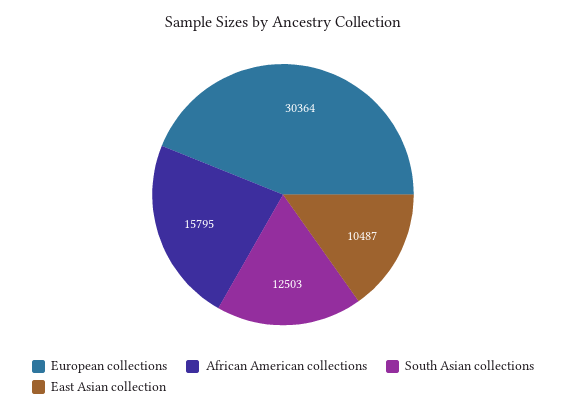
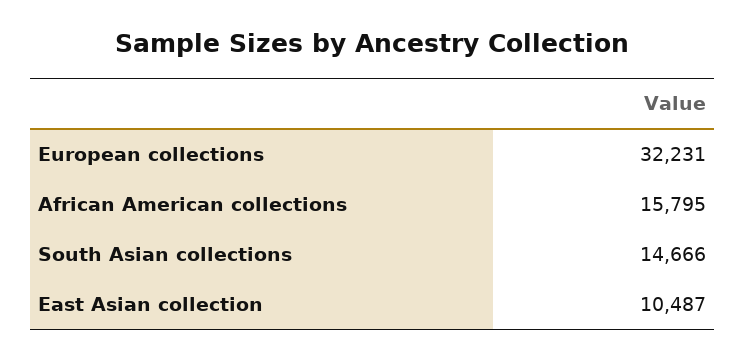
European collections: 30364 -> 32231
South Asian collections: 12503 -> 14666

